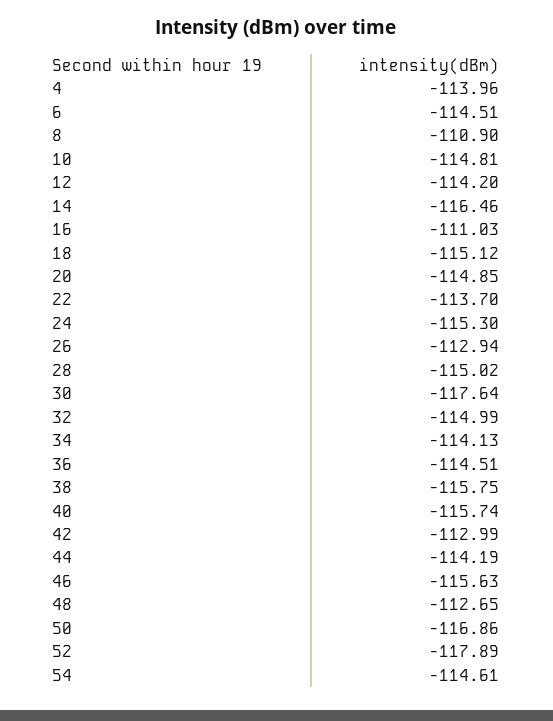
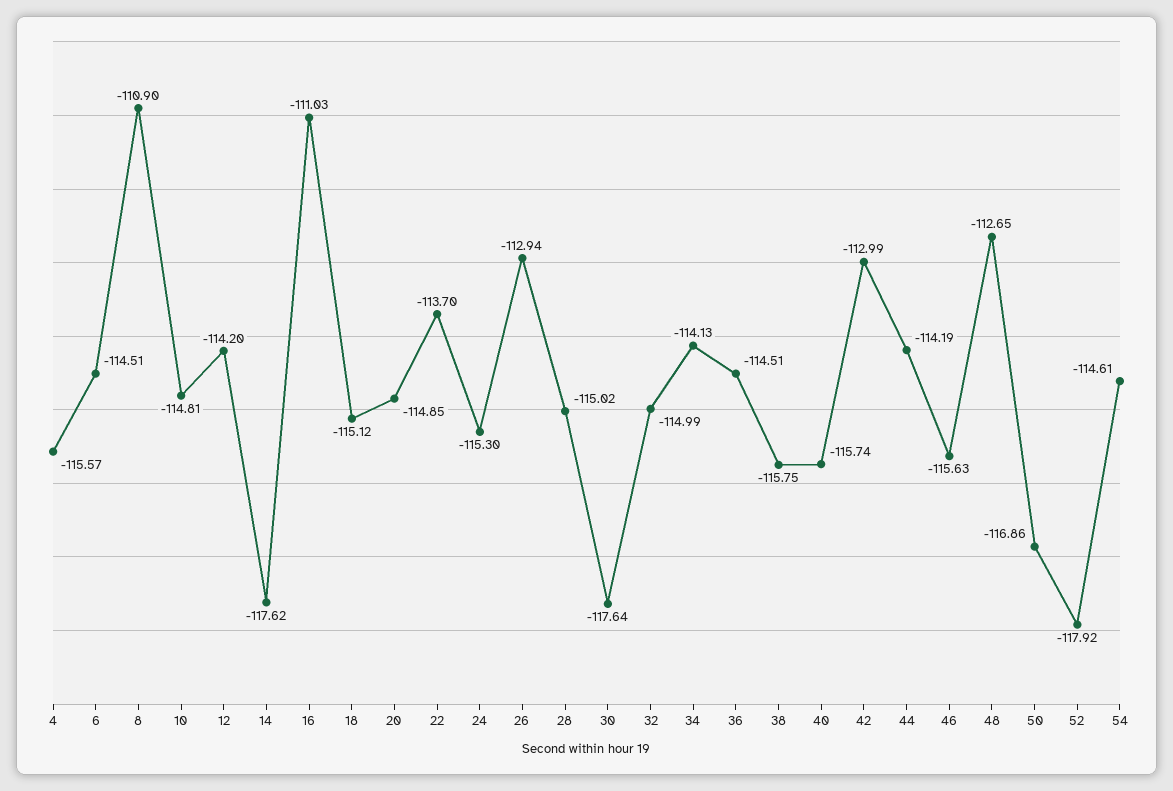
4: -113.96 -> -115.57
14: -116.46 -> -117.62
52: -117.89 -> -117.92

